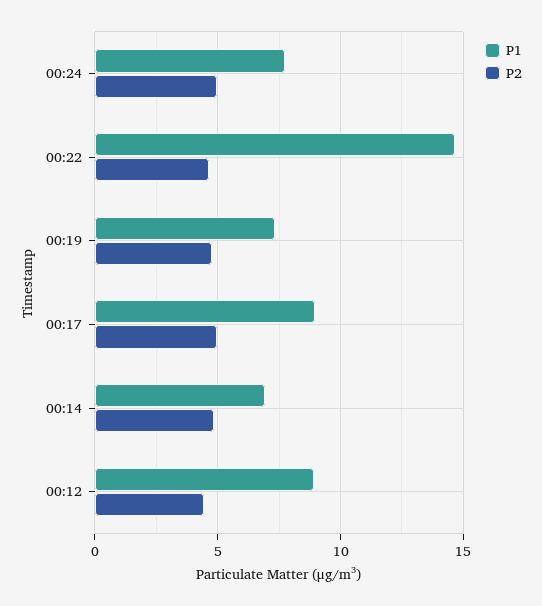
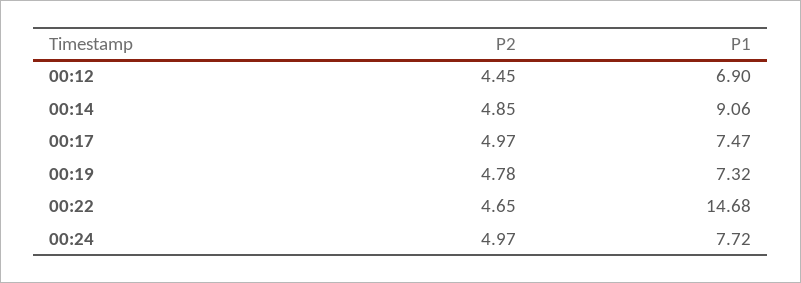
P1, 00:17: 9 -> 7.47
P1, 00:14: 7 -> 9.06
P1, 00:12: 9 -> 6.9

